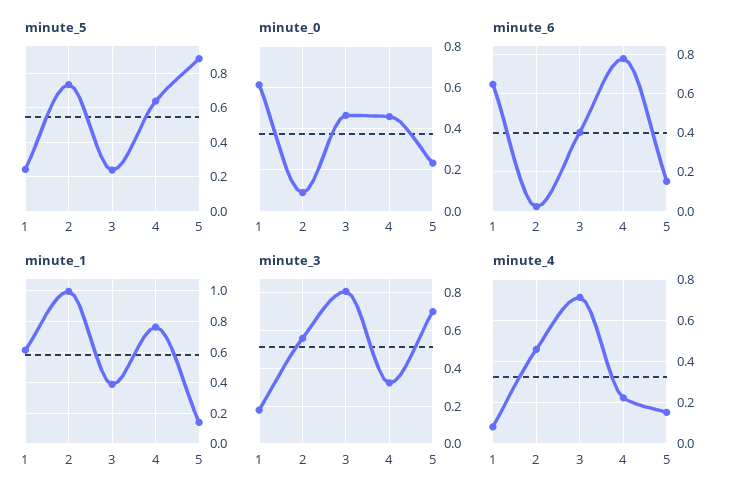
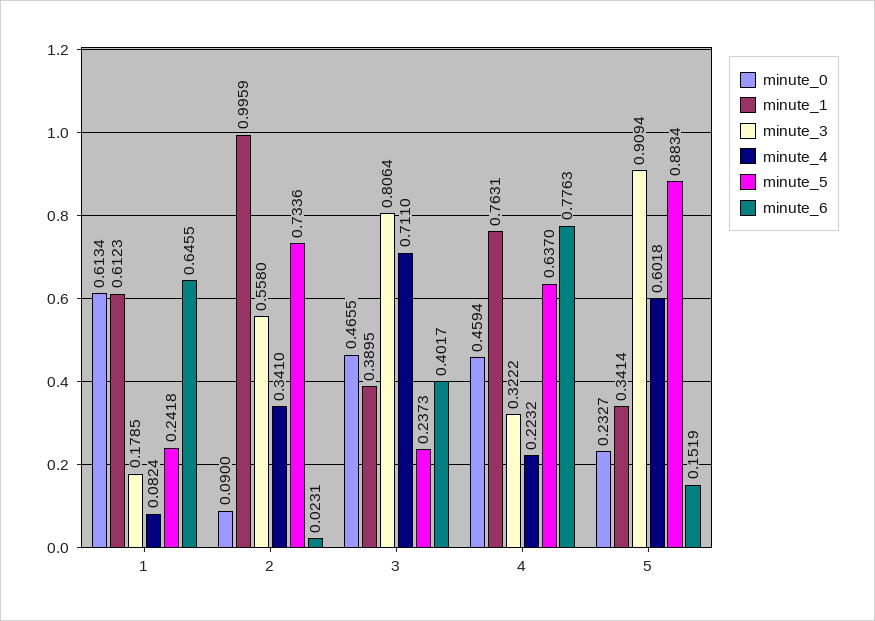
minute_1, 5: 0.15 -> 0.3414
minute_3, 5: 0.7 -> 0.9094
minute_4, 2: 0.45 -> 0.341
minute_4, 5: 0.15 -> 0.6018

